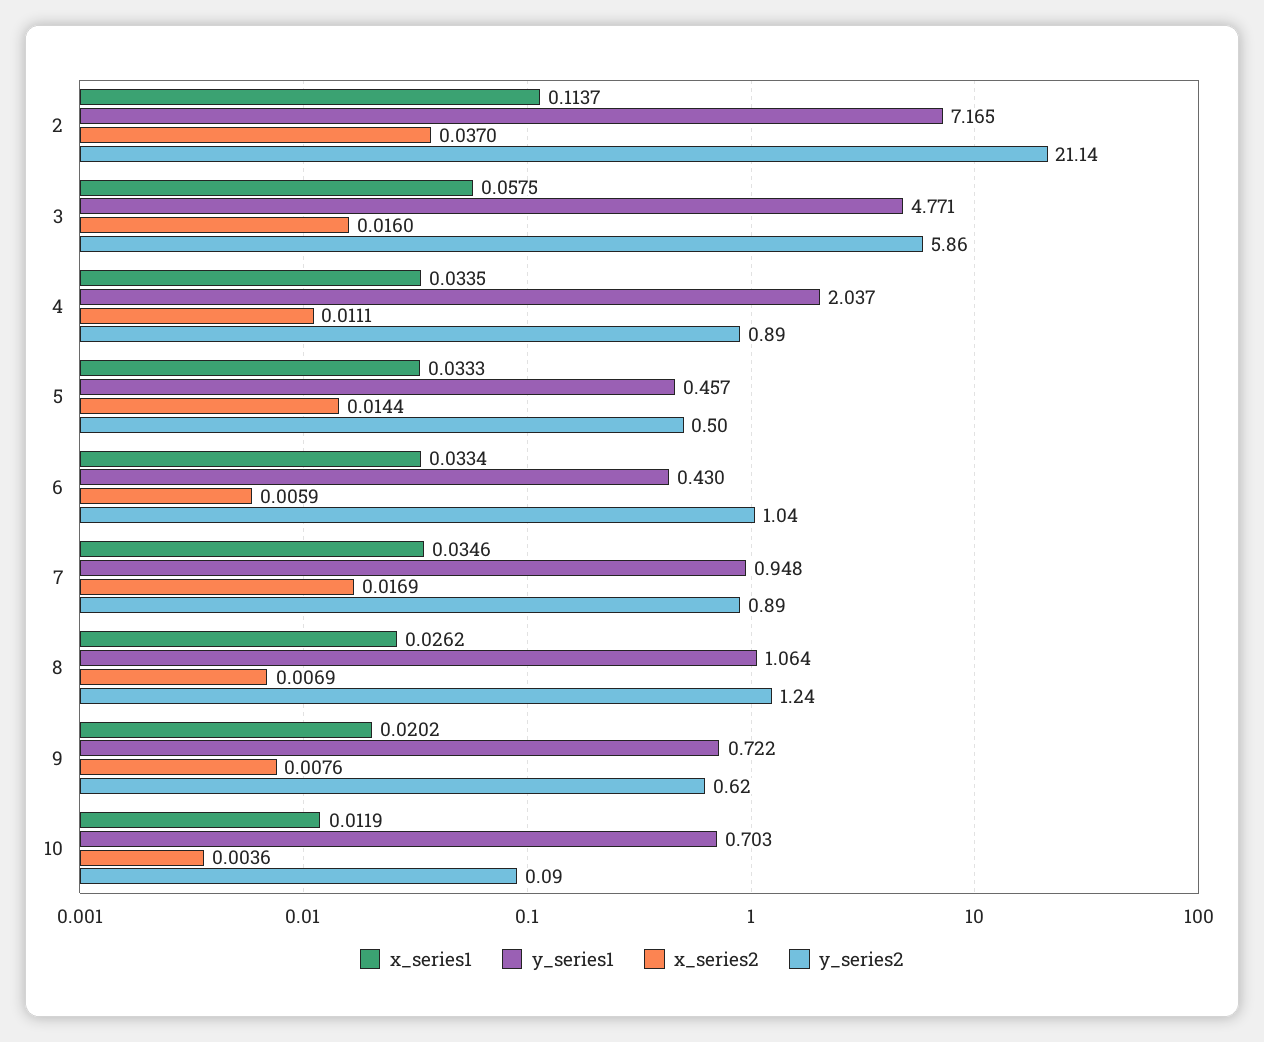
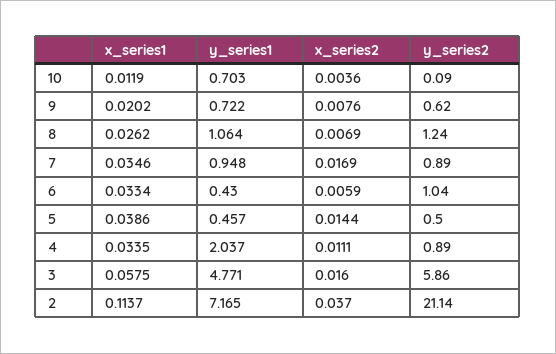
x_series1, 5: 0.0333 -> 0.0386

